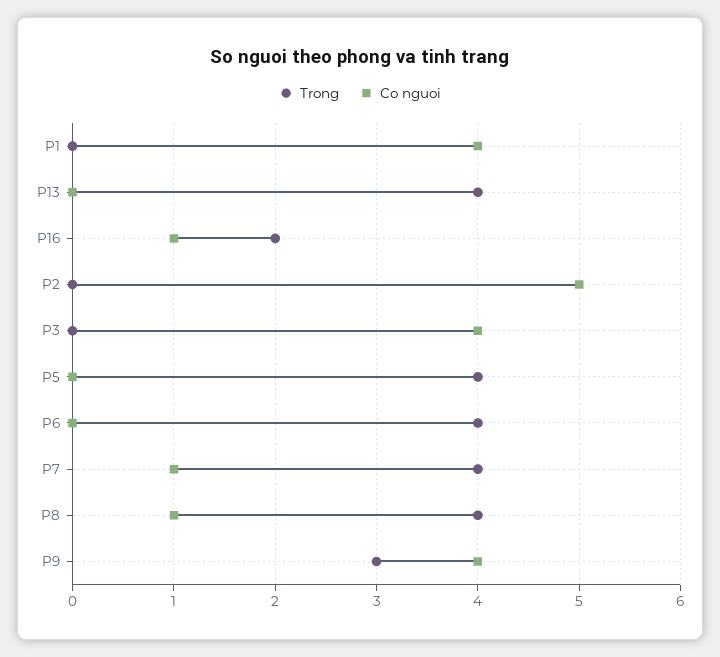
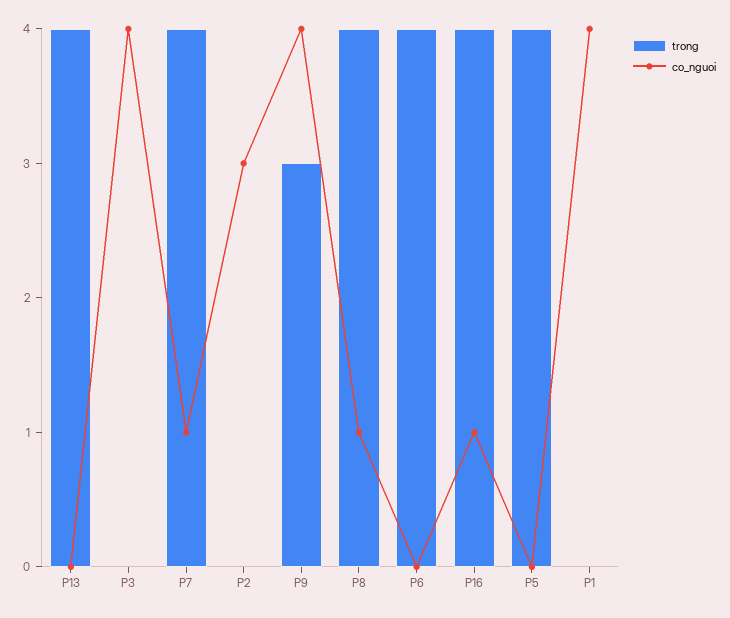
Trong, P16: 2 -> 4
Co nguoi, P2: 5 -> 3

